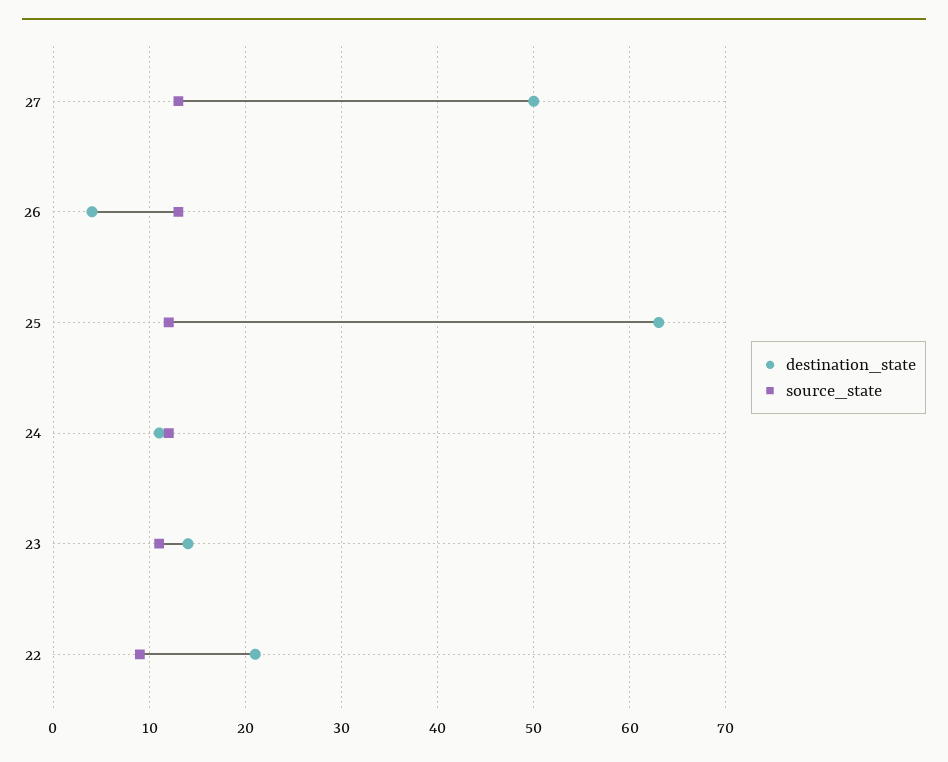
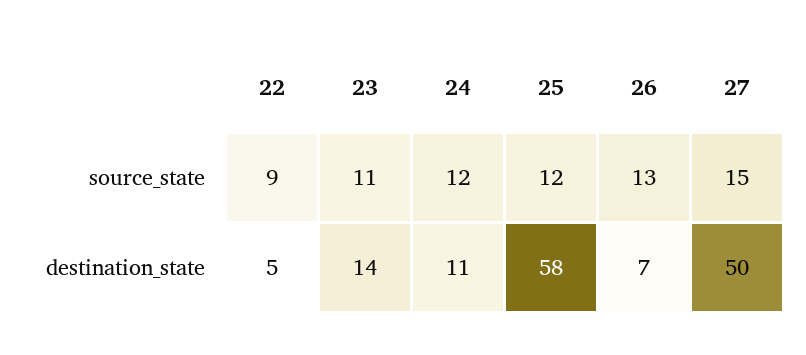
source_state, 27: 13 -> 15
destination_state, 26: 4 -> 7
destination_state, 25: 63 -> 58
destination_state, 22: 21 -> 5

